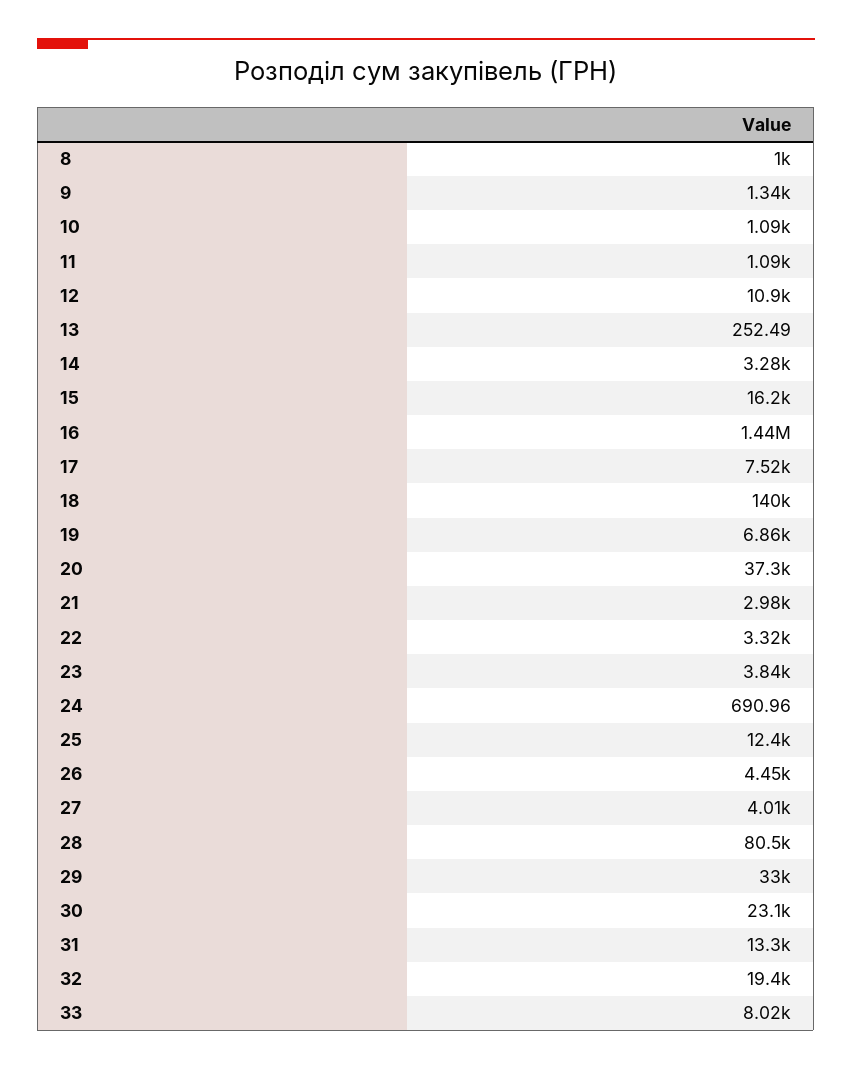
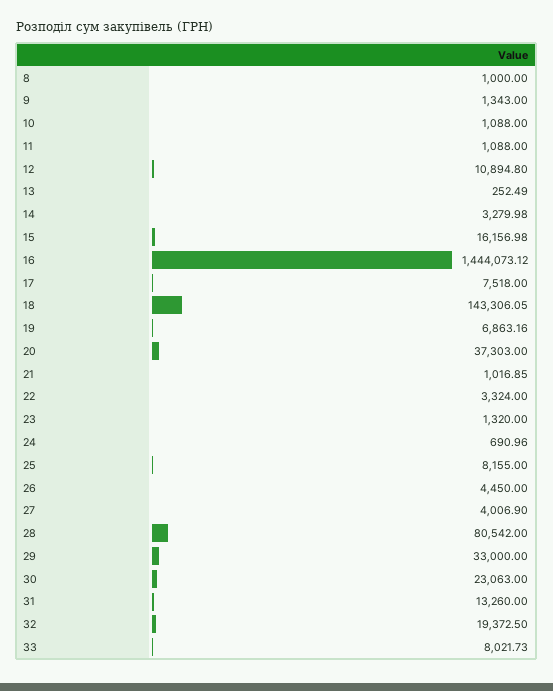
18: 140000 -> 143306.05
21: 2980 -> 1016.85
23: 3840 -> 1320
25: 12400 -> 8155

